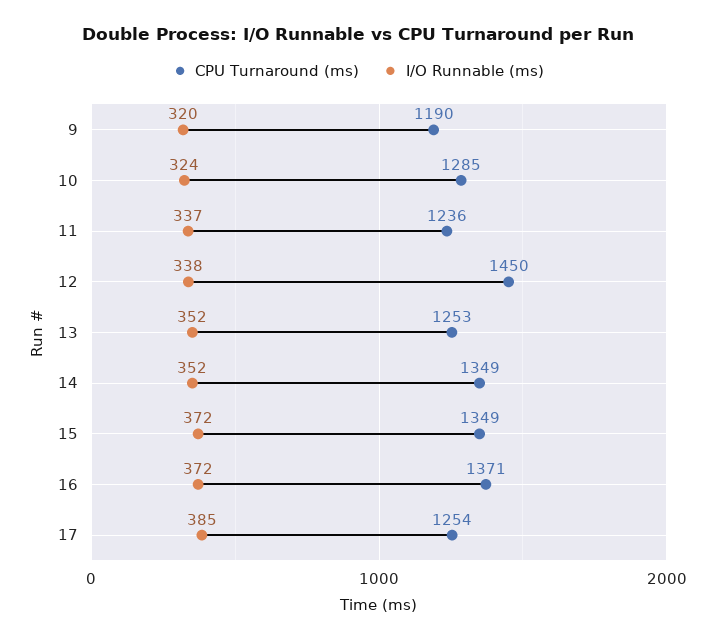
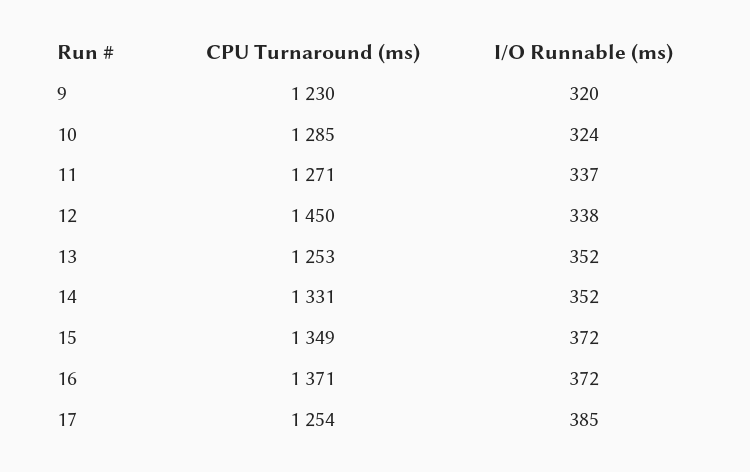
CPU Turnaround (ms), 9: 1190 -> 1230
CPU Turnaround (ms), 11: 1236 -> 1271
CPU Turnaround (ms), 14: 1349 -> 1331

